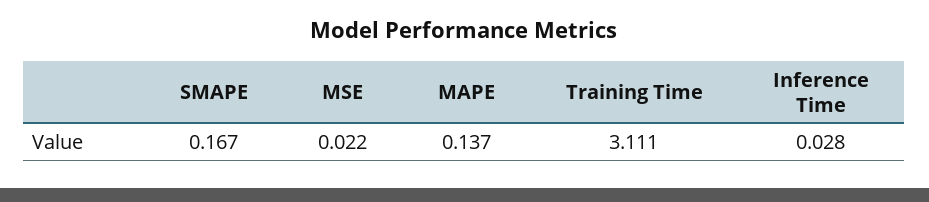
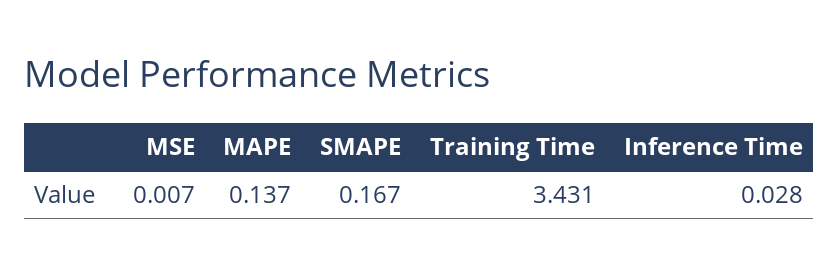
MSE: 0.022 -> 0.007
Training Time: 3.111 -> 3.431

